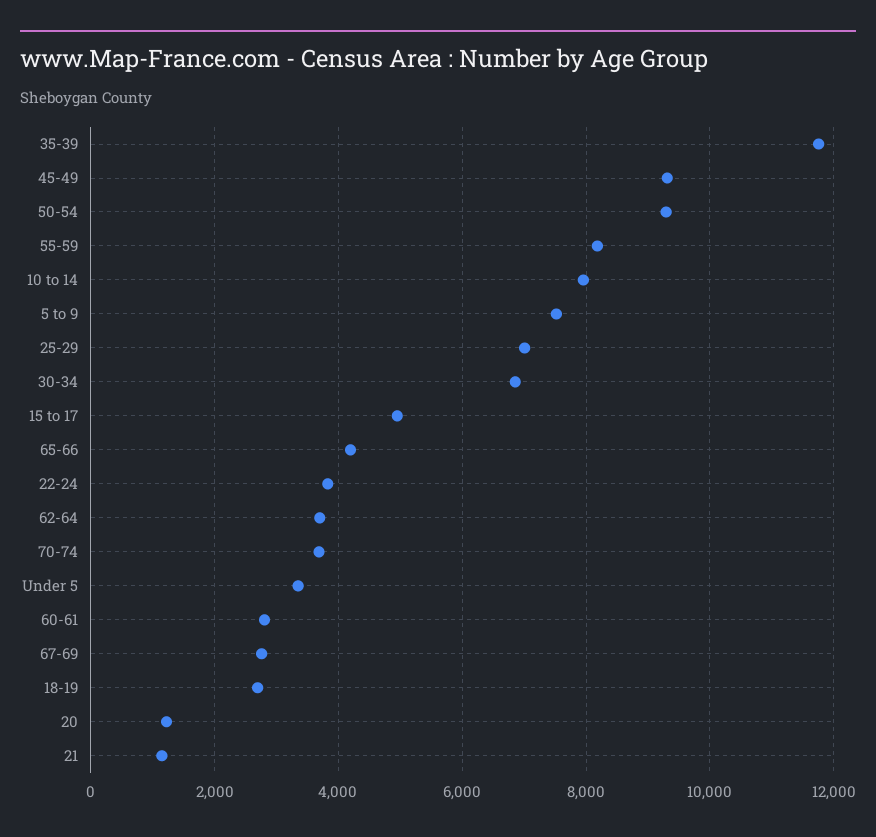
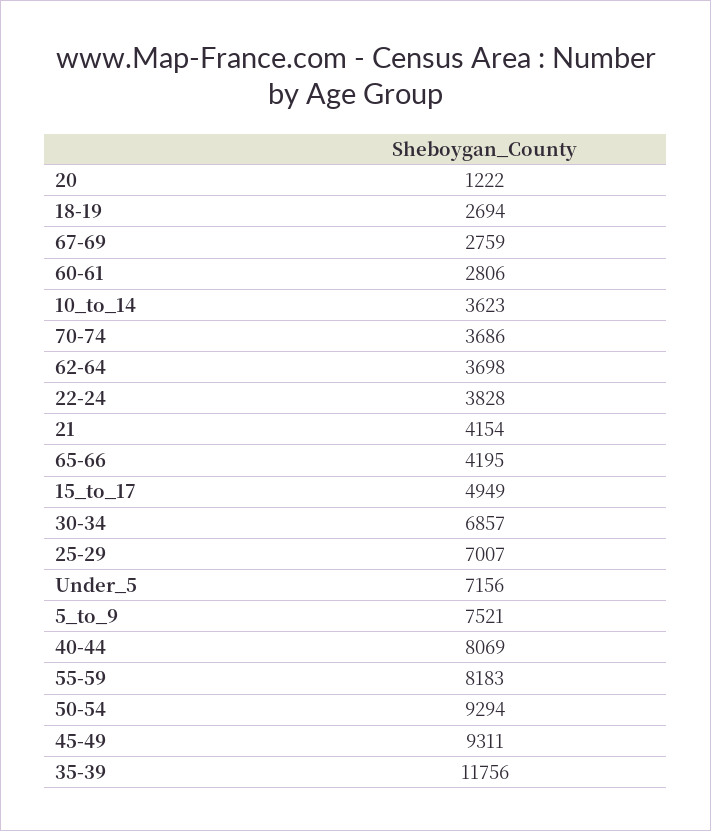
10 to 14: 8000 -> 3623
Under 5: 3400 -> 7156
21: 1200 -> 4154
40-44: none -> 8069

